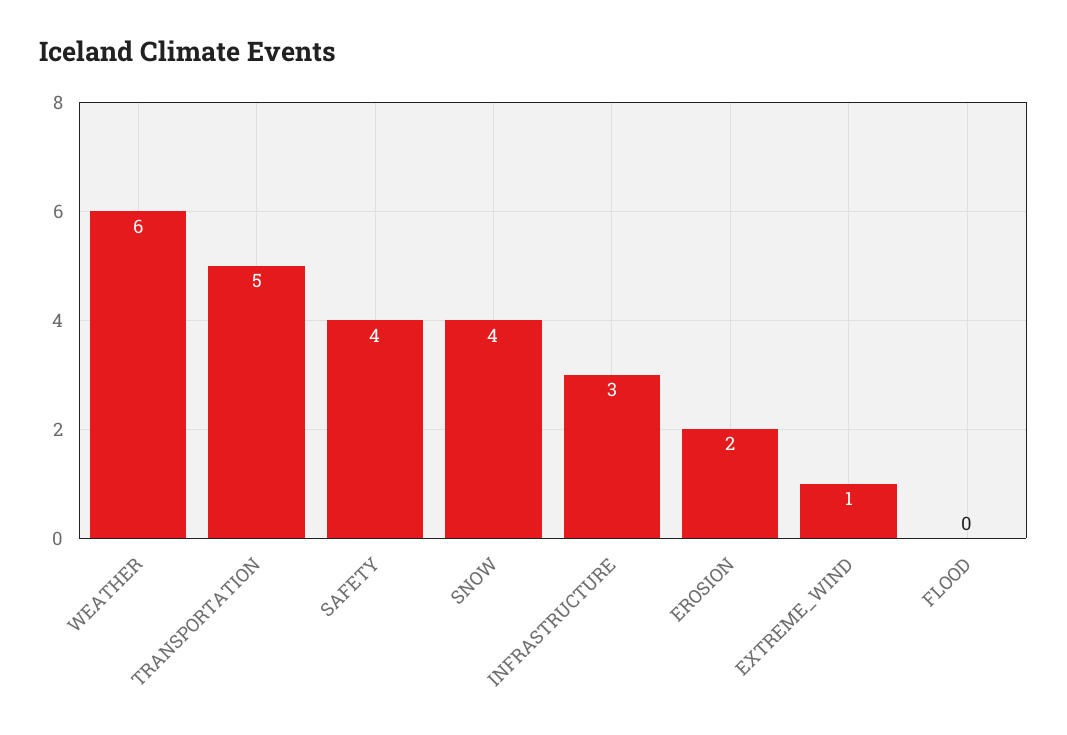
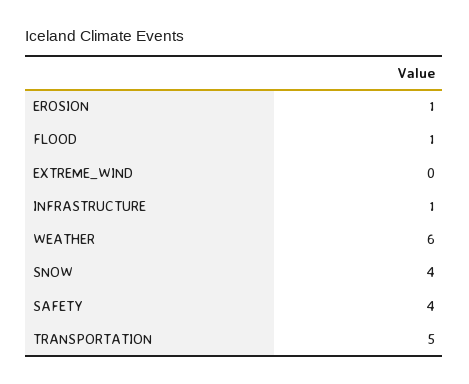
INFRASTRUCTURE: 3 -> 1
EROSION: 2 -> 1
EXTREME_WIND: 1 -> 0
FLOOD: 0 -> 1

